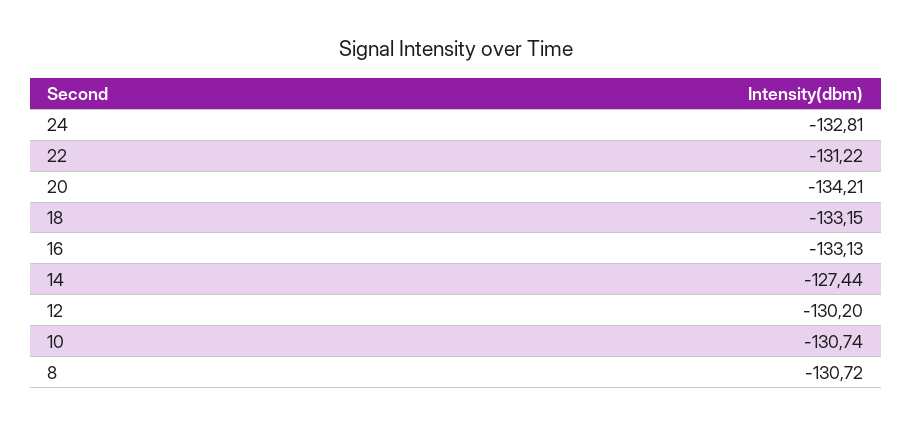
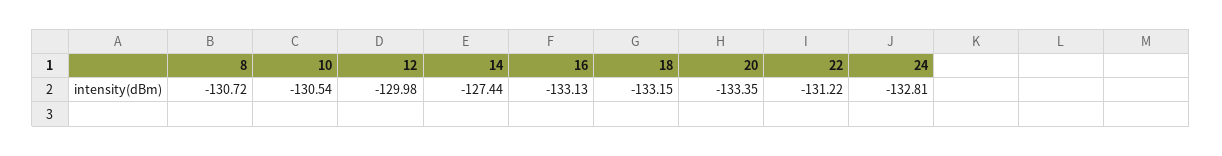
20: -134.21 -> -133.35
12: -130.2 -> -129.98
10: -130.74 -> -130.54

